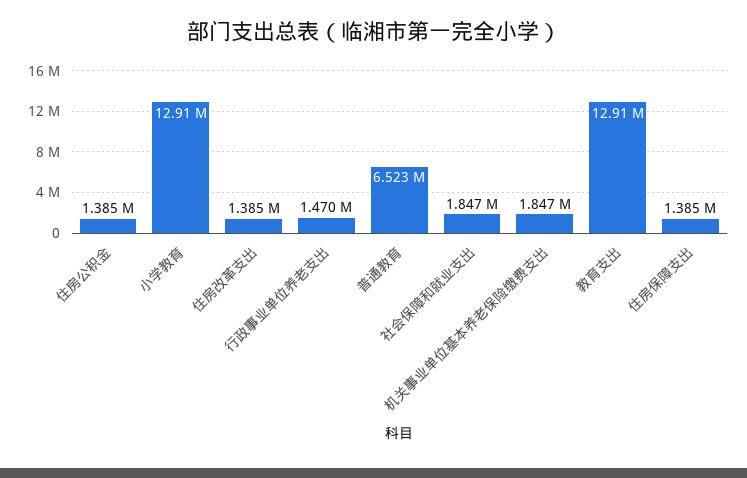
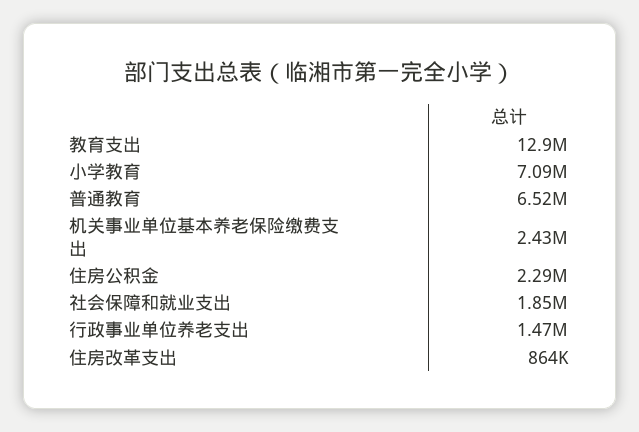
住房公积金: 1385000 -> 2290000
小学教育: 12910000 -> 7090000
住房改革支出: 1385000 -> 864000
机关事业单位基本养老保险缴费支出: 1847000 -> 2430000
住房保障支出: 1385000 -> none

